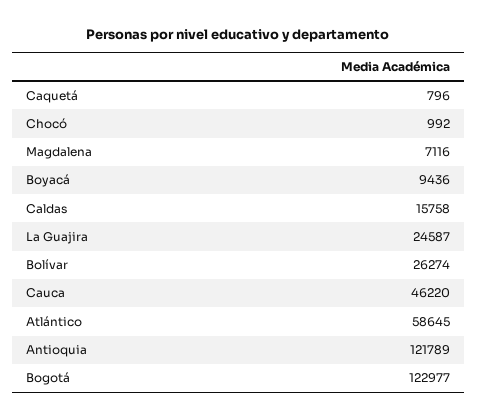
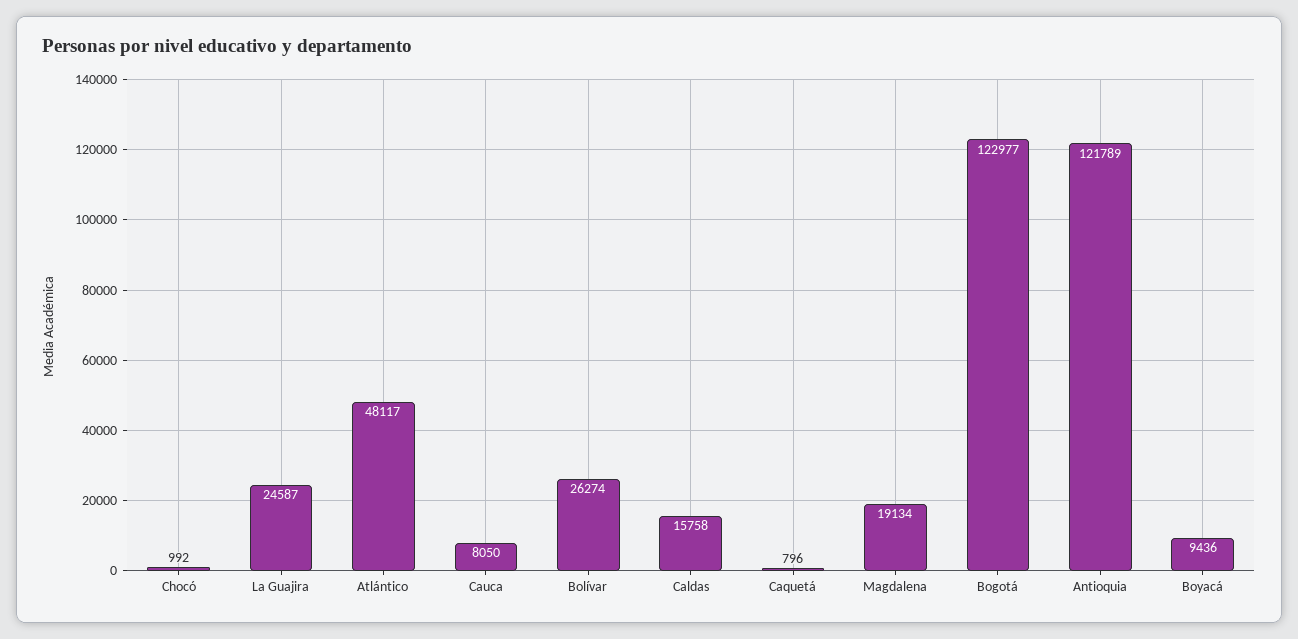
Magdalena: 7116 -> 19134
Cauca: 46220 -> 8050
Atlántico: 58645 -> 48117

